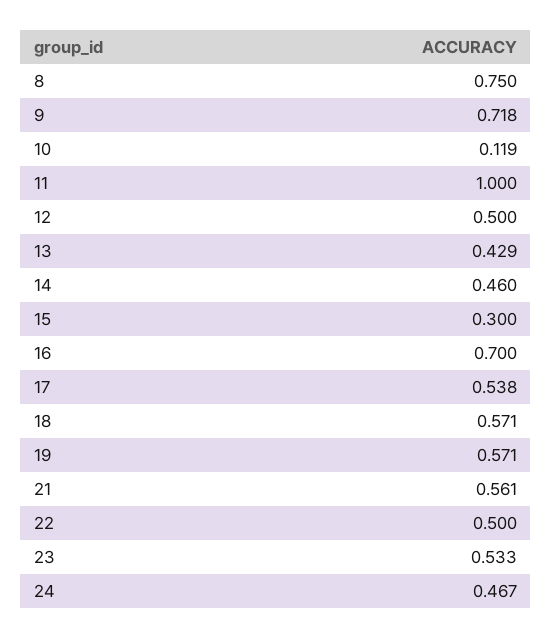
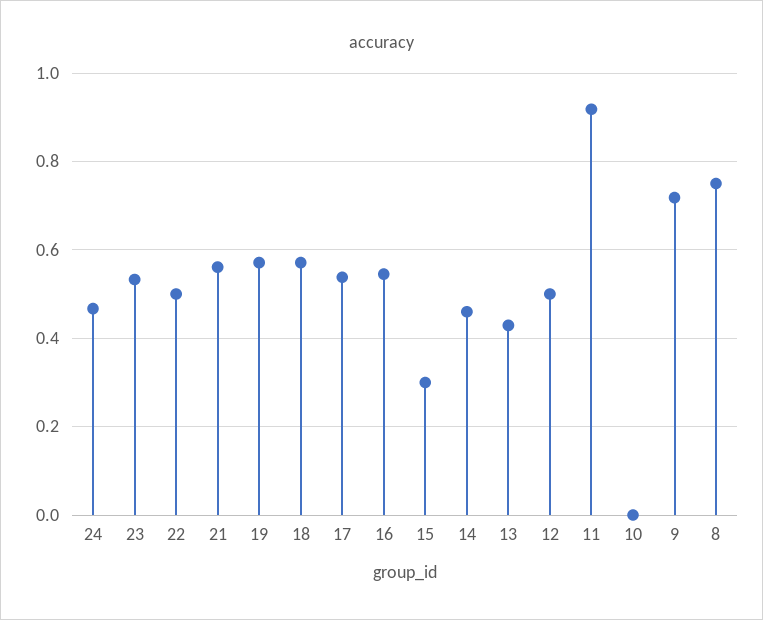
10: 0.119 -> 0
11: 1 -> 0.92
16: 0.7 -> 0.54

